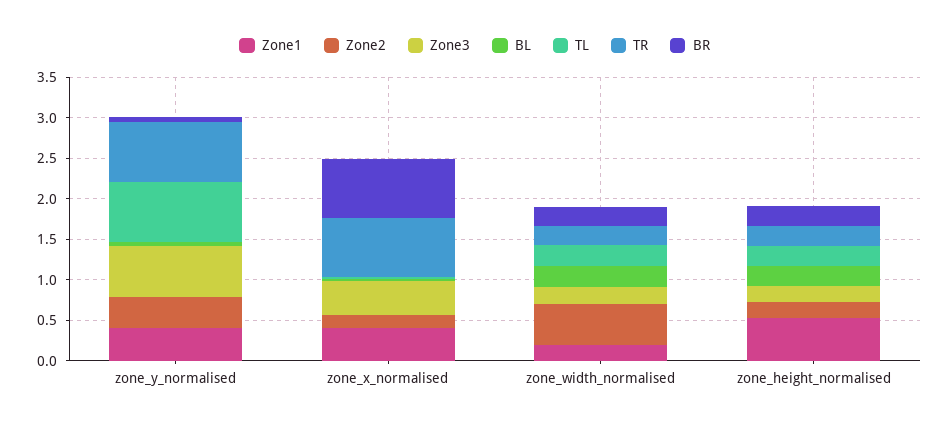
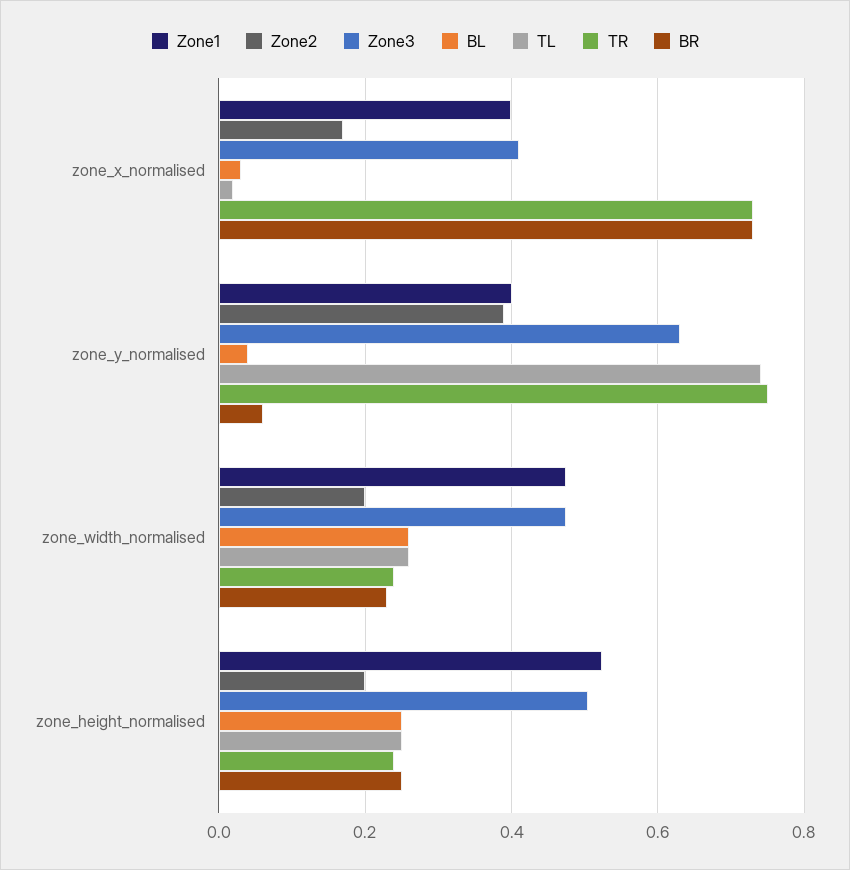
Zone1, zone_width_normalised: 0.2 -> 0.48
Zone2, zone_width_normalised: 0.5 -> 0.2
Zone3, zone_width_normalised: 0.2 -> 0.48
Zone3, zone_height_normalised: 0.2 -> 0.5

